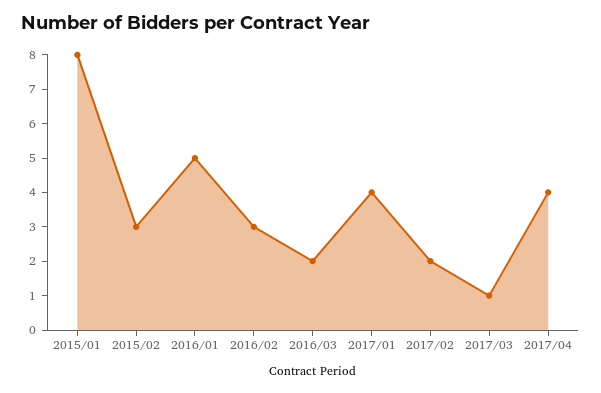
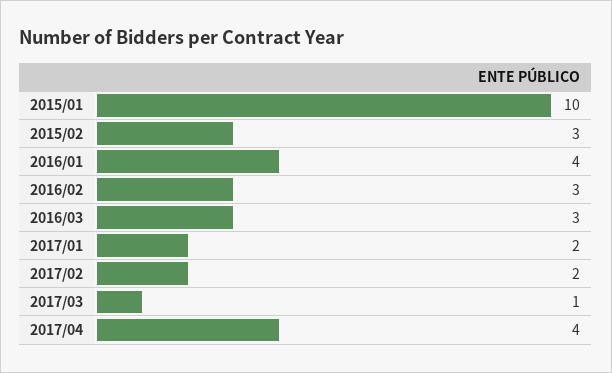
2015/01: 8 -> 10
2016/01: 5 -> 4
2016/03: 2 -> 3
2017/01: 4 -> 2

